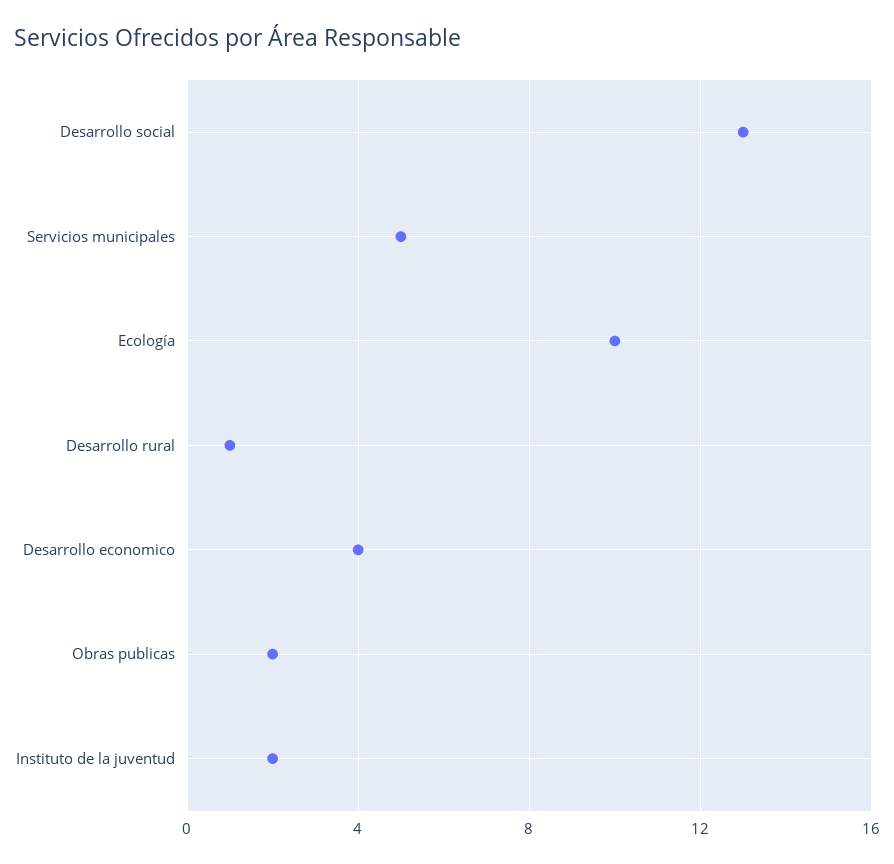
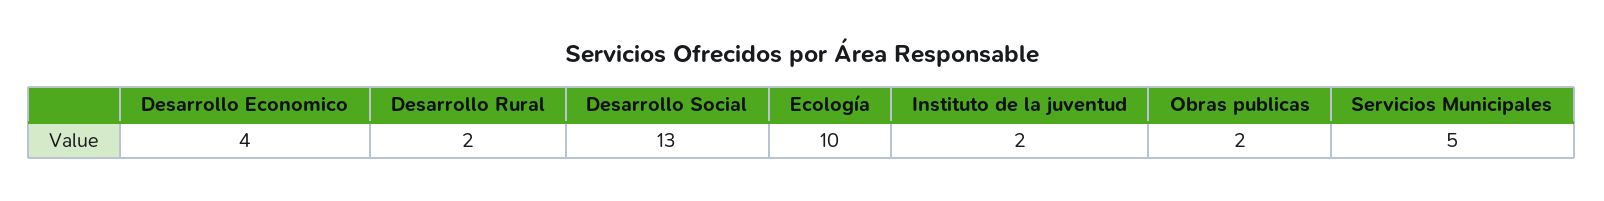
Desarrollo rural: 1 -> 2

